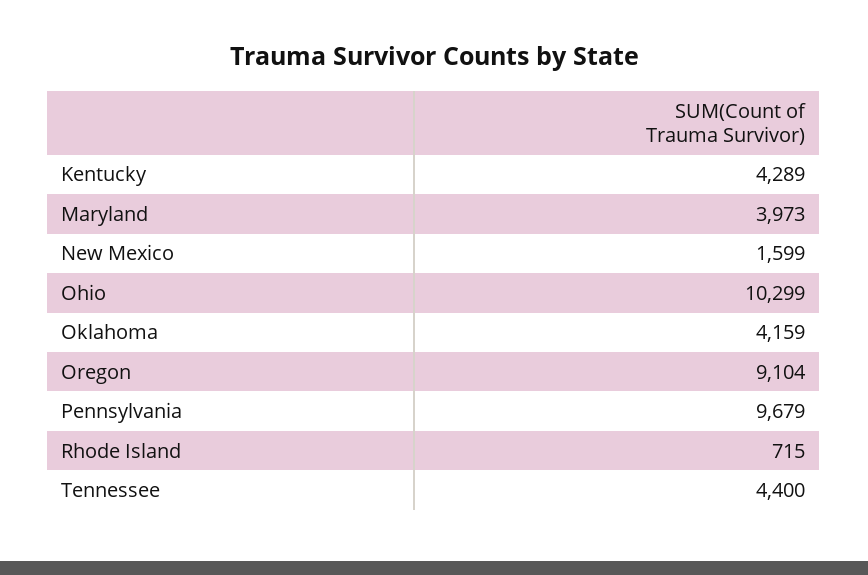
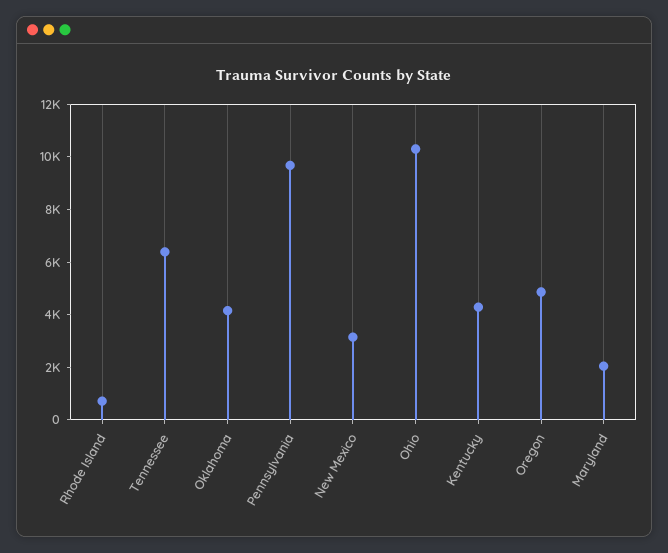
Maryland: 3973 -> 2000
New Mexico: 1599 -> 3000
Oregon: 9104 -> 5000
Tennessee: 4400 -> 6500

